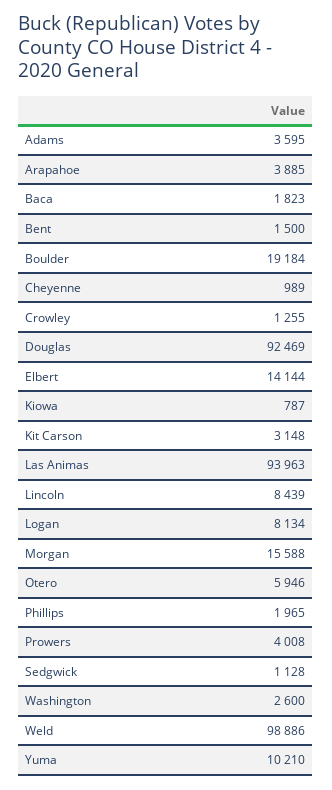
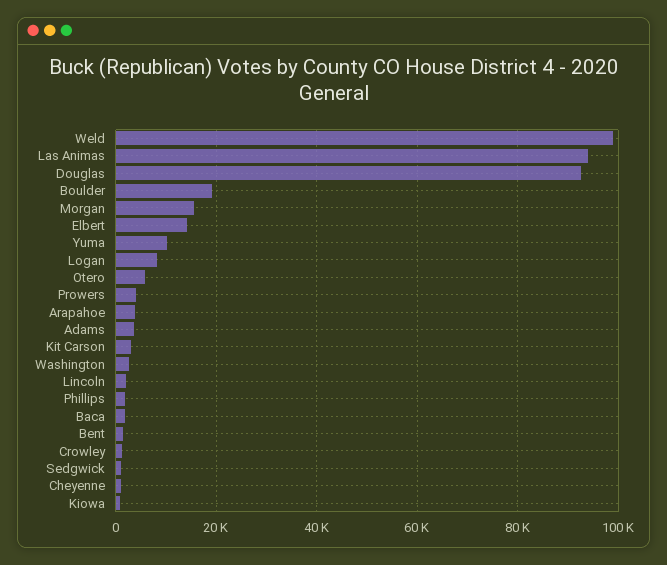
Lincoln: 8439 -> 2000

